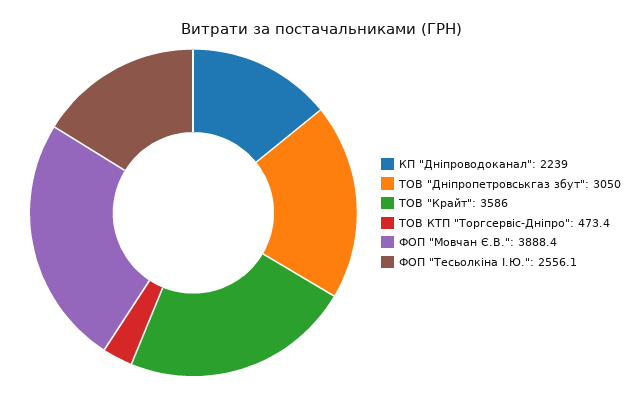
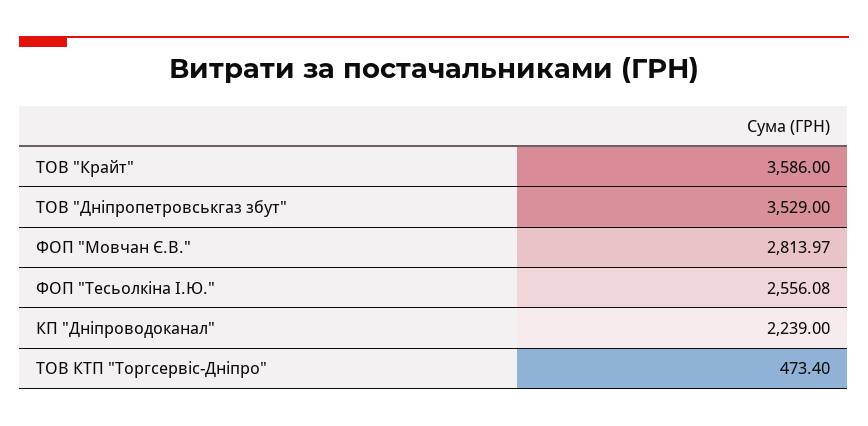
ТОВ "Дніпропетровськгаз збут": 3050 -> 3529
ФОП "Мовчан Є.В.": 3888.4 -> 2813.97

